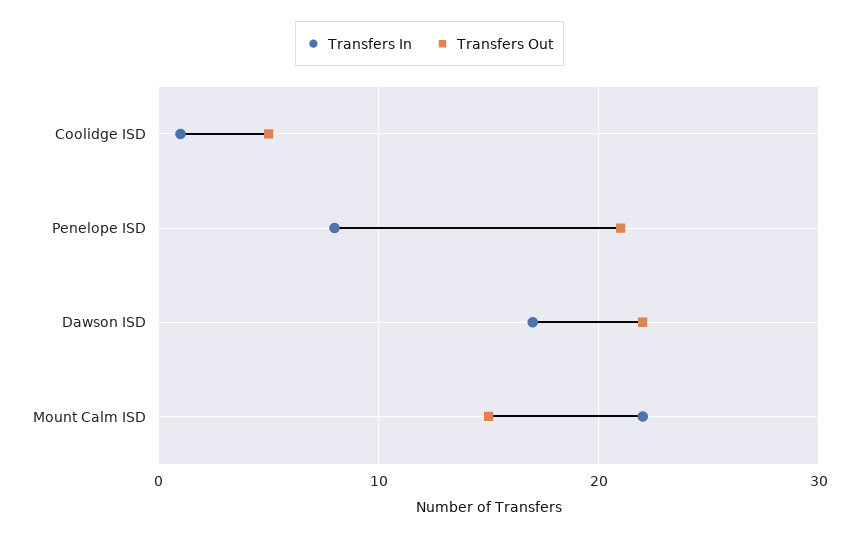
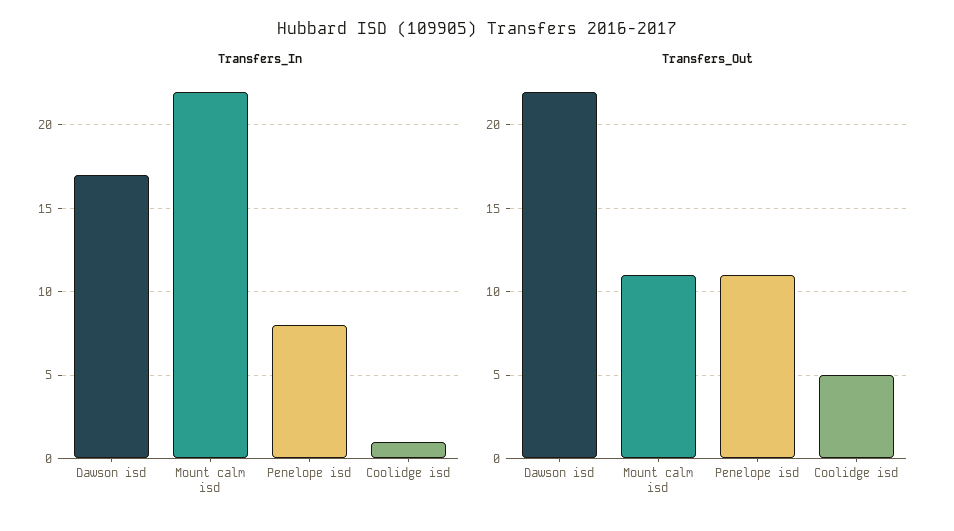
Transfers Out, Penelope ISD: 21 -> 11
Transfers Out, Mount Calm ISD: 15 -> 11

